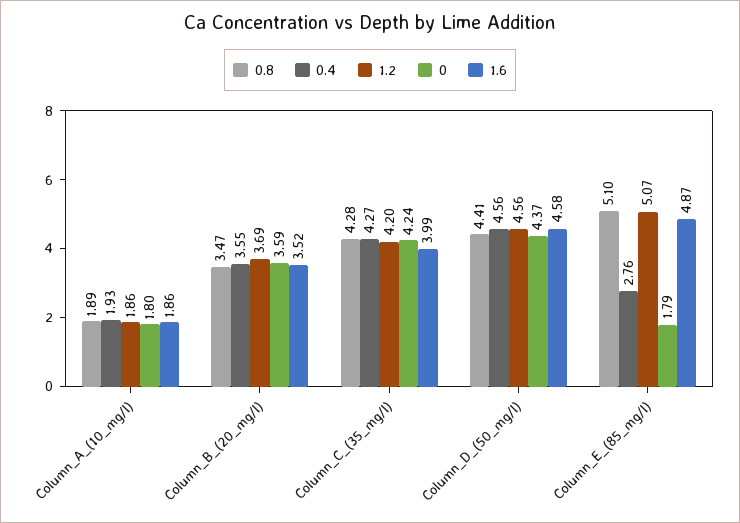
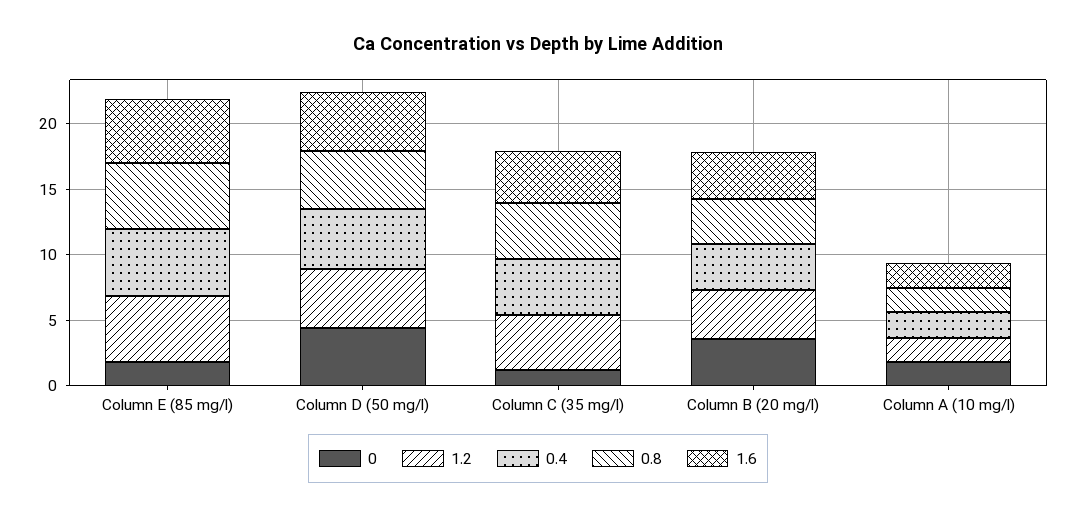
0, Column_C_(35_mg/l): 4.24 -> 1
0.4, Column_E_(85_mg/l): 2.76 -> 5

